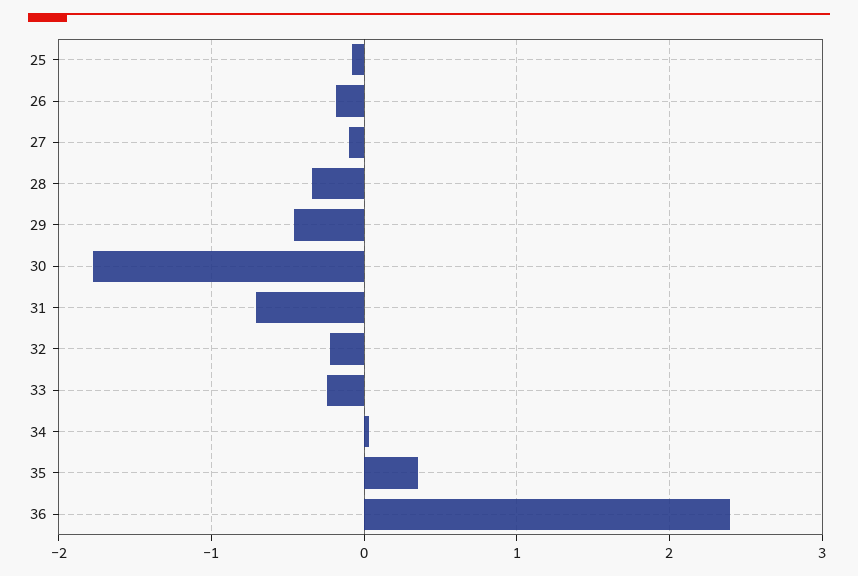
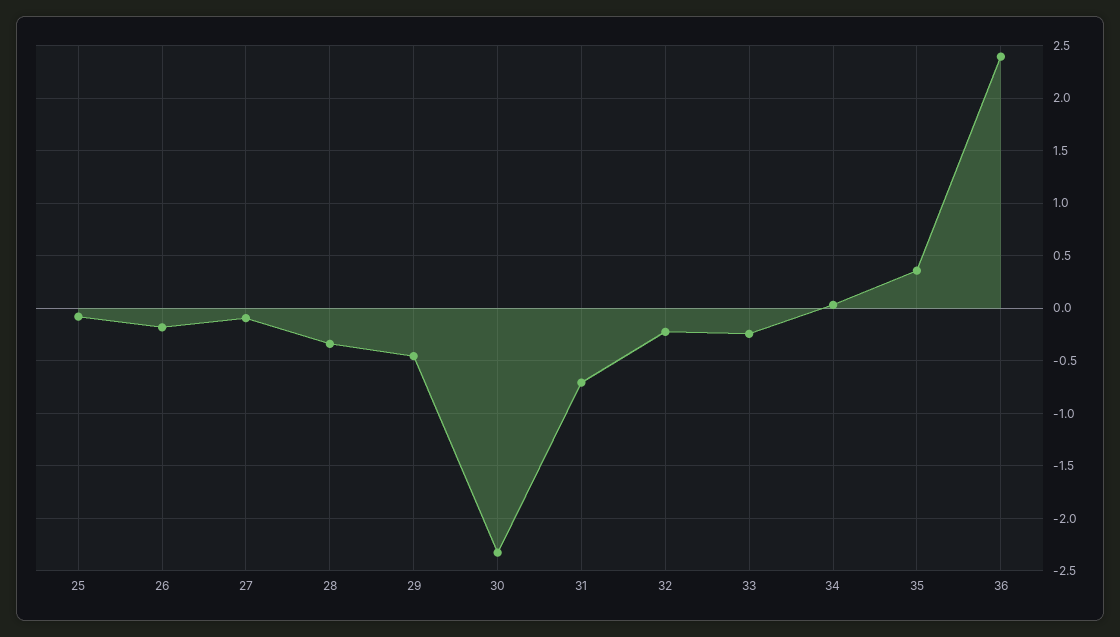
30: -1.8 -> -2.3

